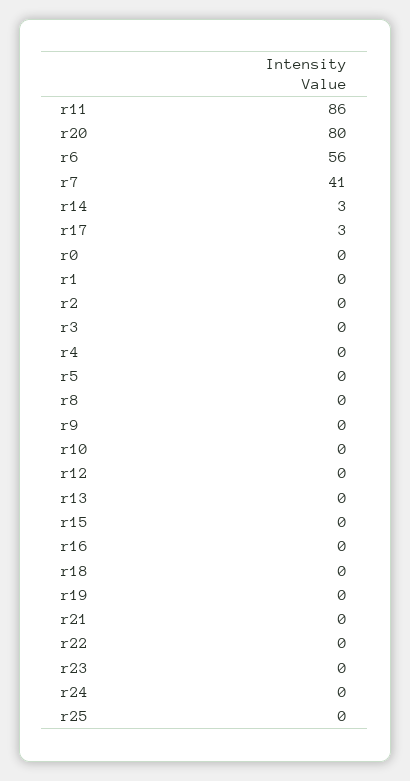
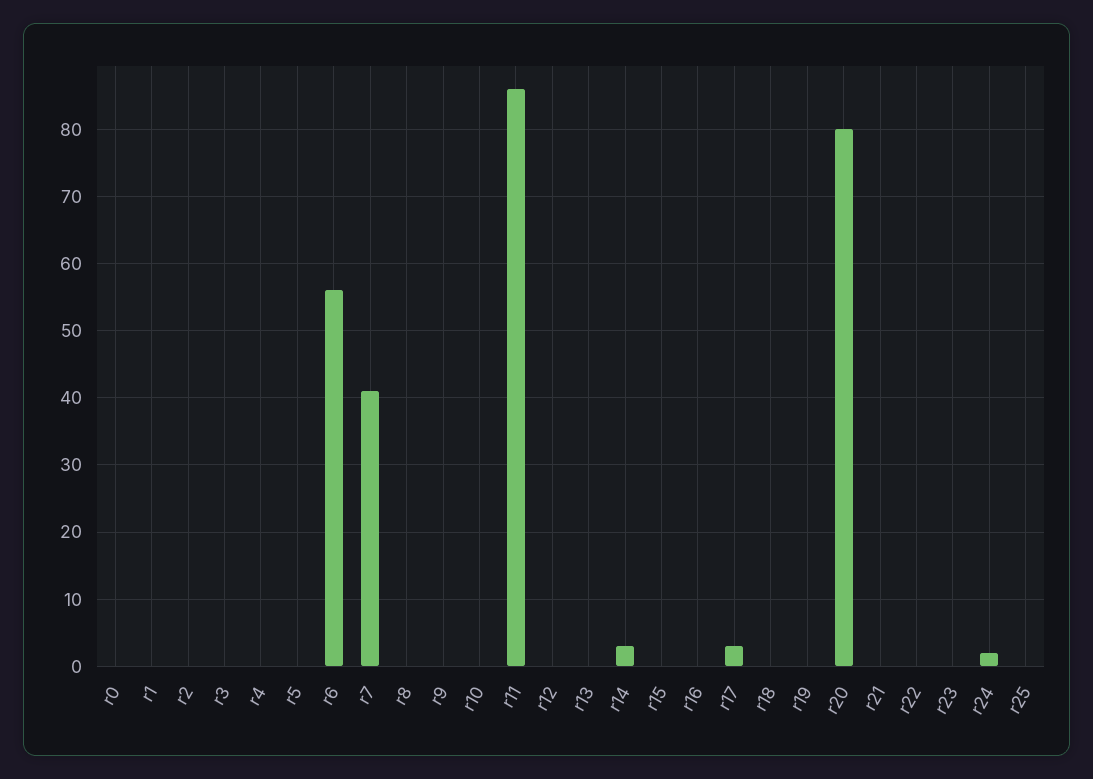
r24: 0 -> 2

